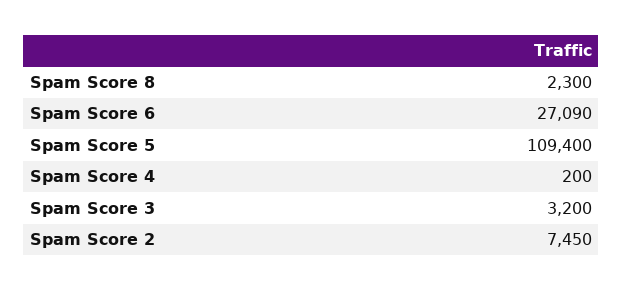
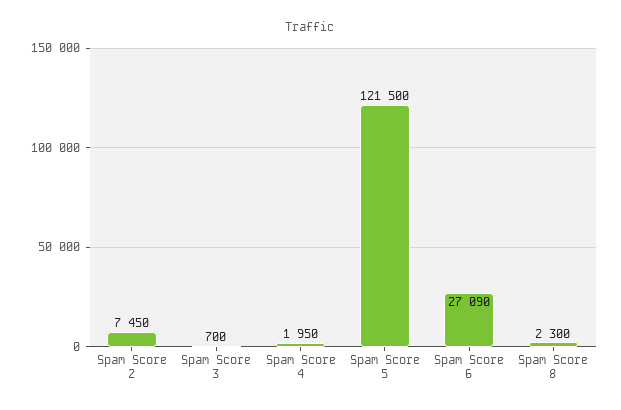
Spam Score 5: 109400 -> 121500
Spam Score 4: 200 -> 1950
Spam Score 3: 3200 -> 700

